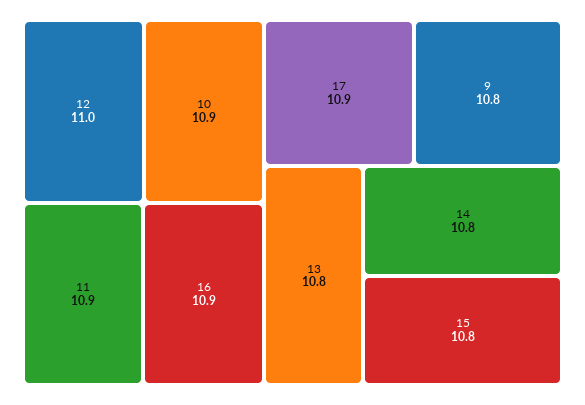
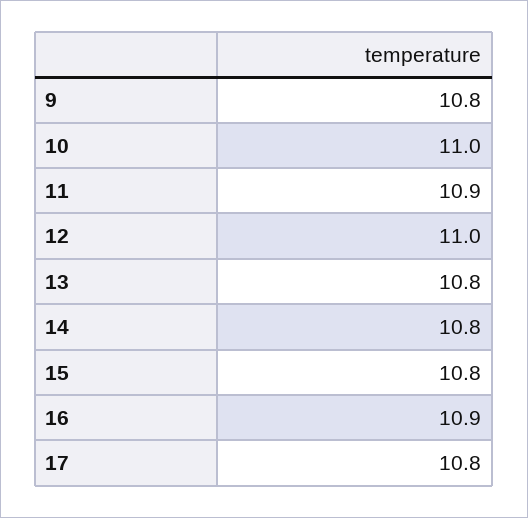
10: 10.9 -> 11
17: 10.9 -> 10.8

